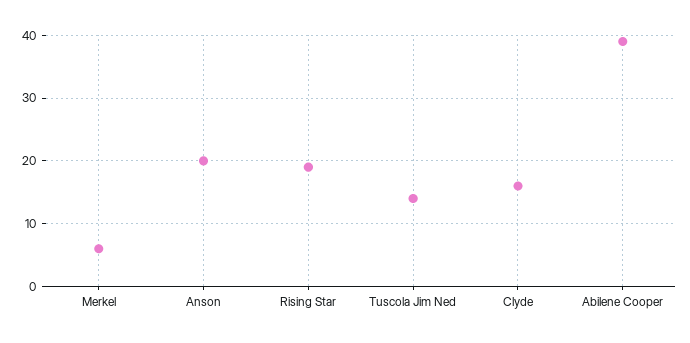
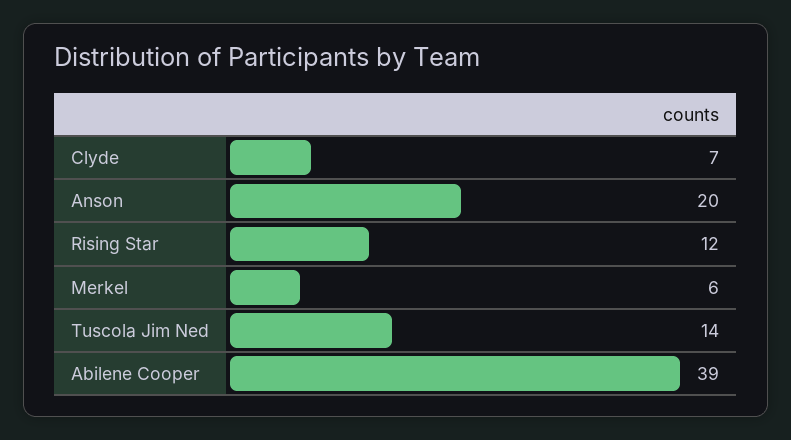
Rising Star: 19 -> 12
Clyde: 16 -> 7

